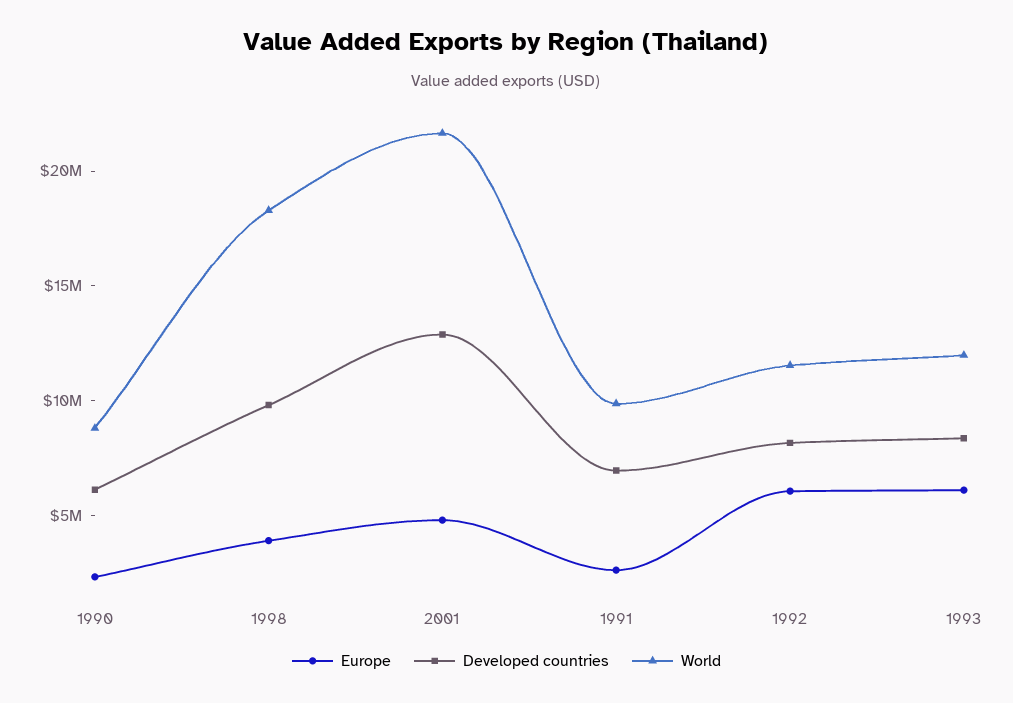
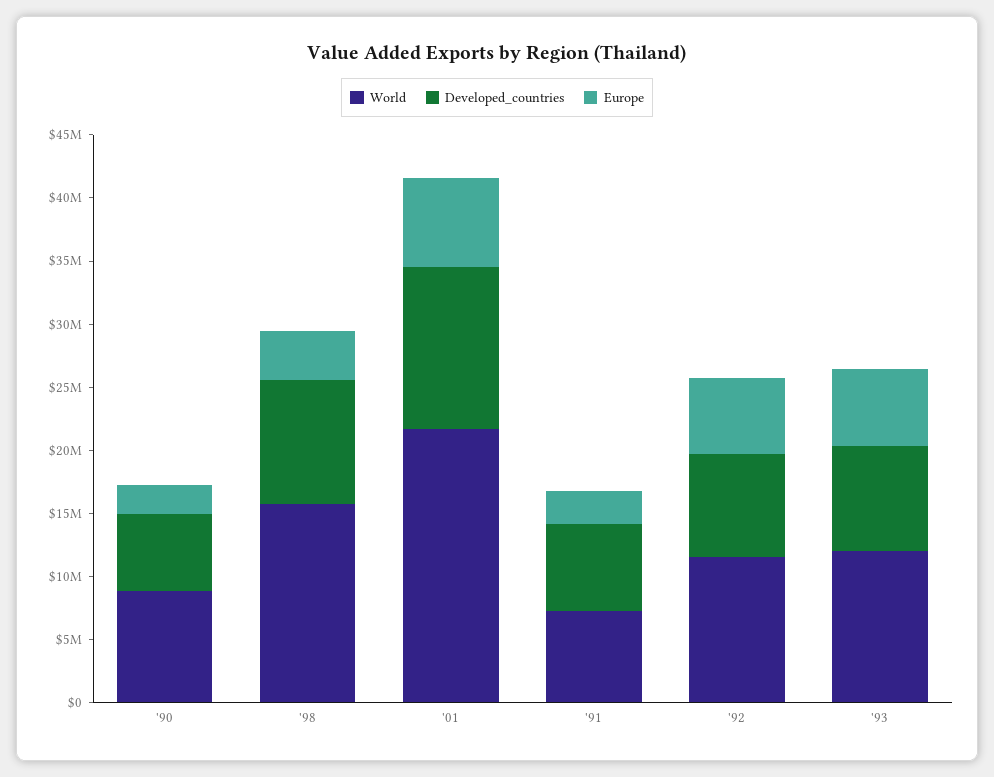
World, 1998: 18000000 -> 16000000
Europe, 2001: 5000000 -> 7000000
World, 1991: 10000000 -> 7000000

